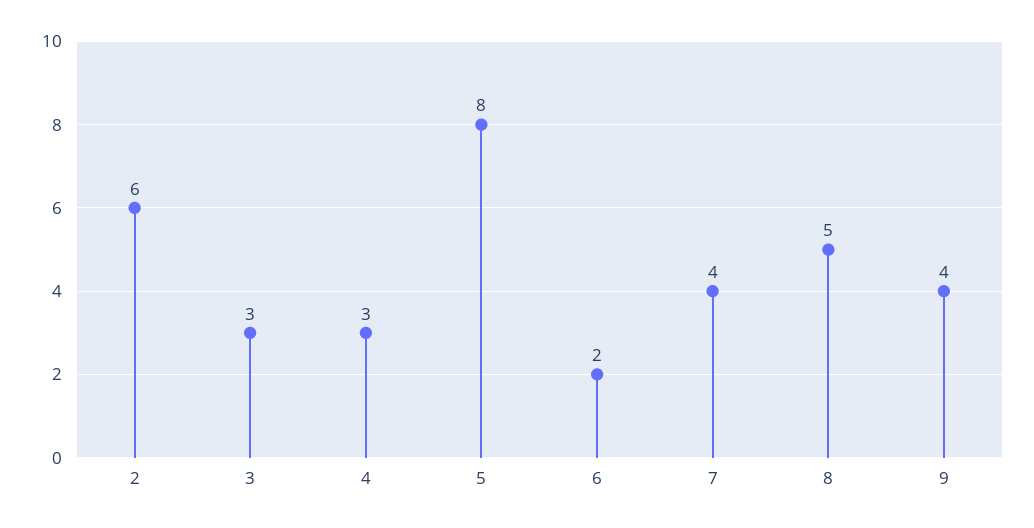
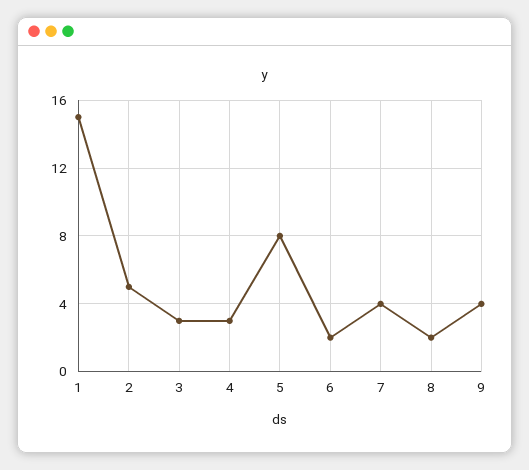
2: 6 -> 5
8: 5 -> 2
1: none -> 15

